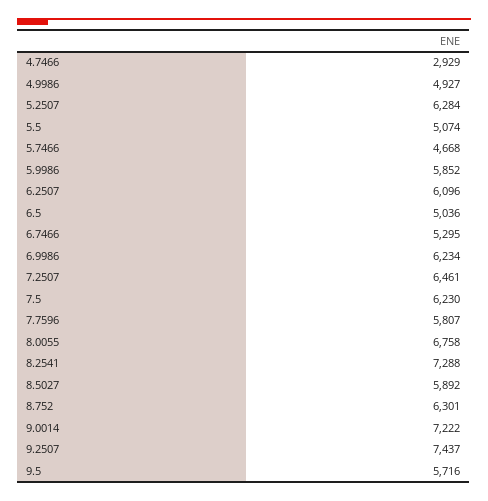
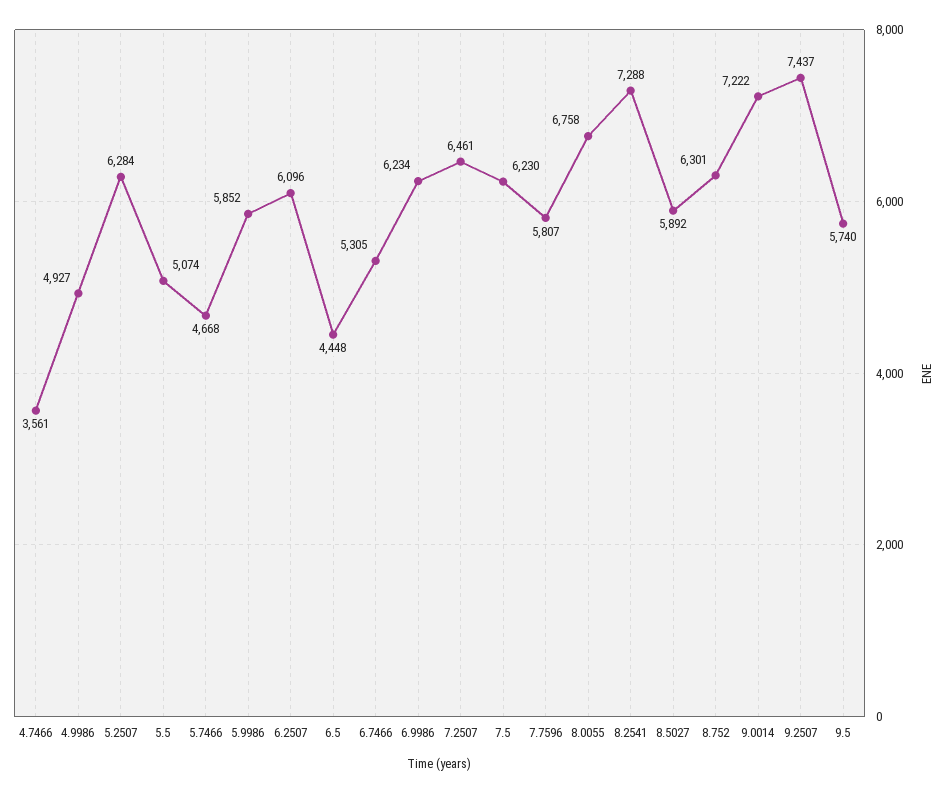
4.7466: 2929 -> 3561
6.5: 5036 -> 4448
6.7466: 5295 -> 5305
9.5: 5716 -> 5740

